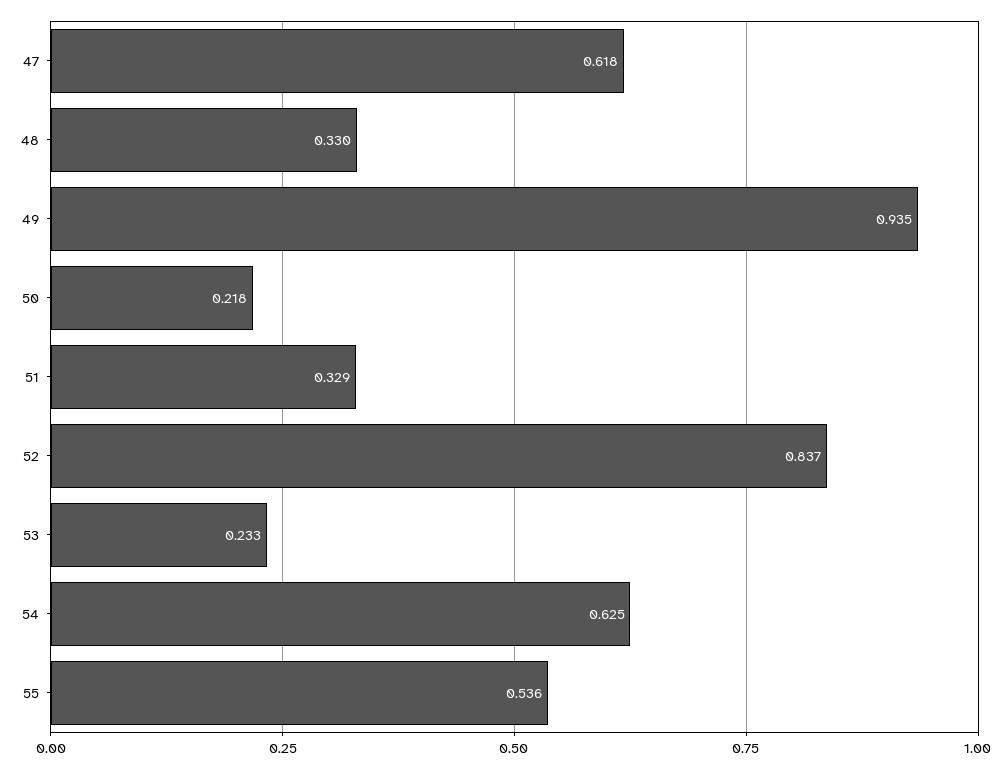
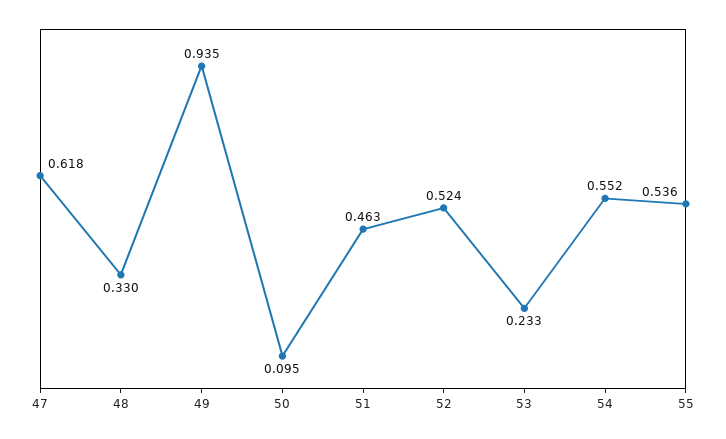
50: 0.218 -> 0.095
51: 0.329 -> 0.463
52: 0.837 -> 0.524
54: 0.625 -> 0.552

